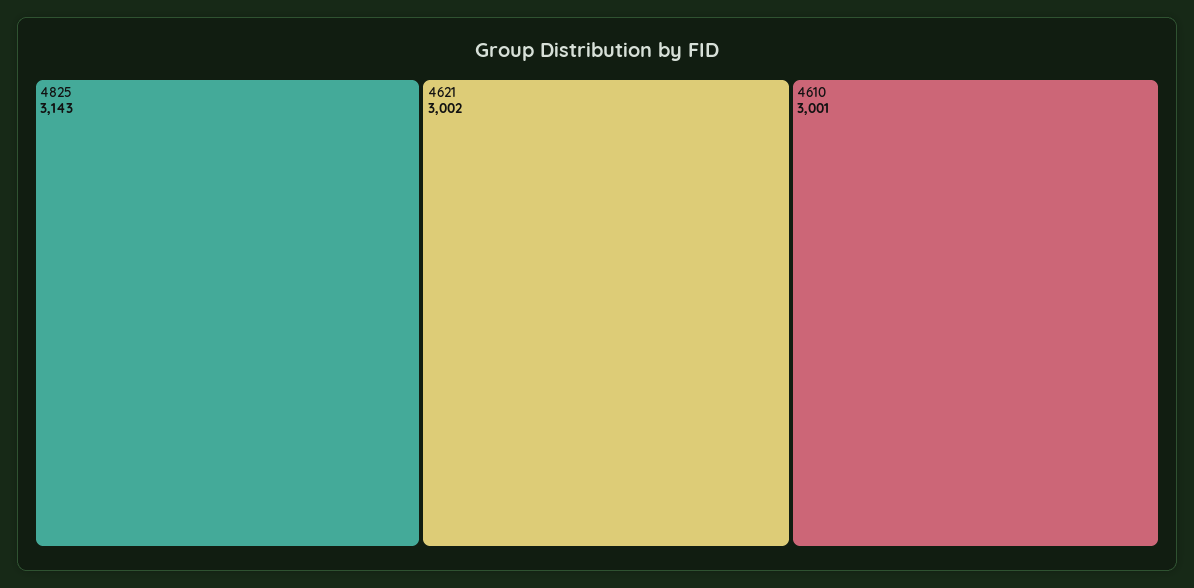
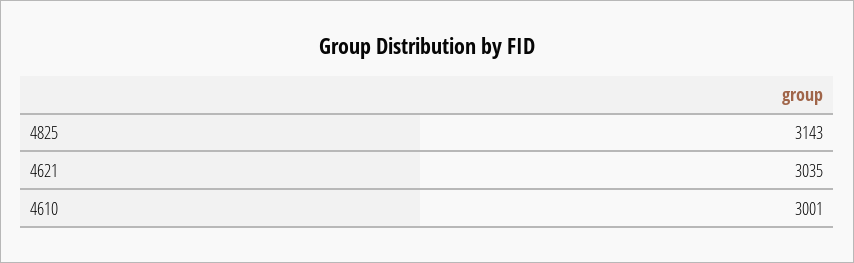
4621: 3002 -> 3035

